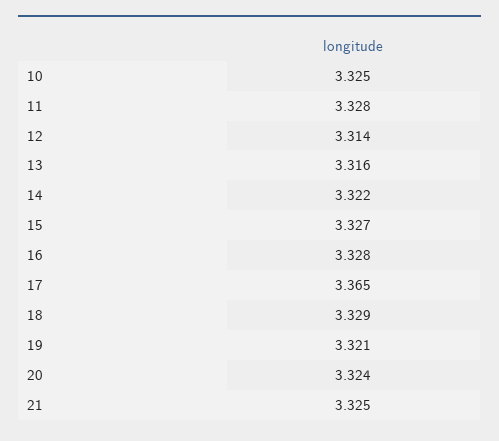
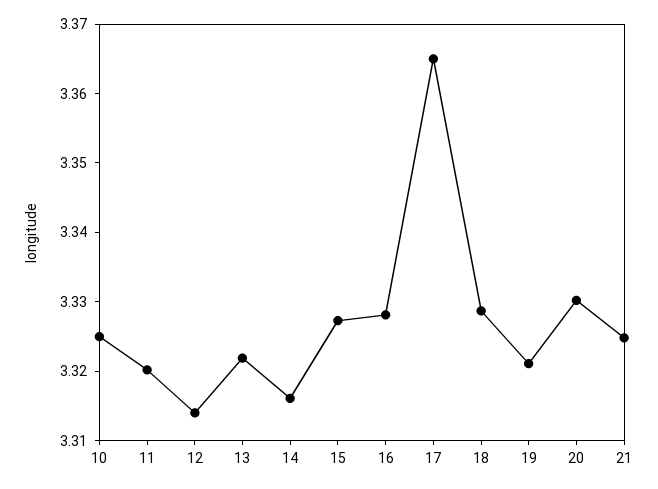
11: 3.328 -> 3.32
13: 3.316 -> 3.322
14: 3.322 -> 3.316
20: 3.324 -> 3.33

